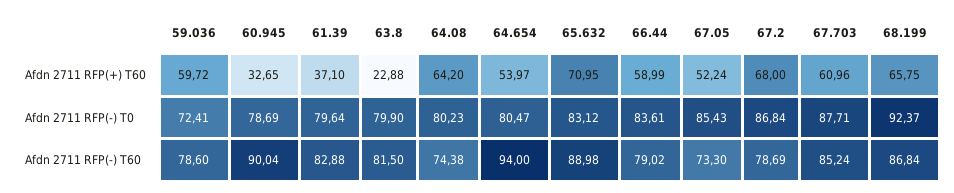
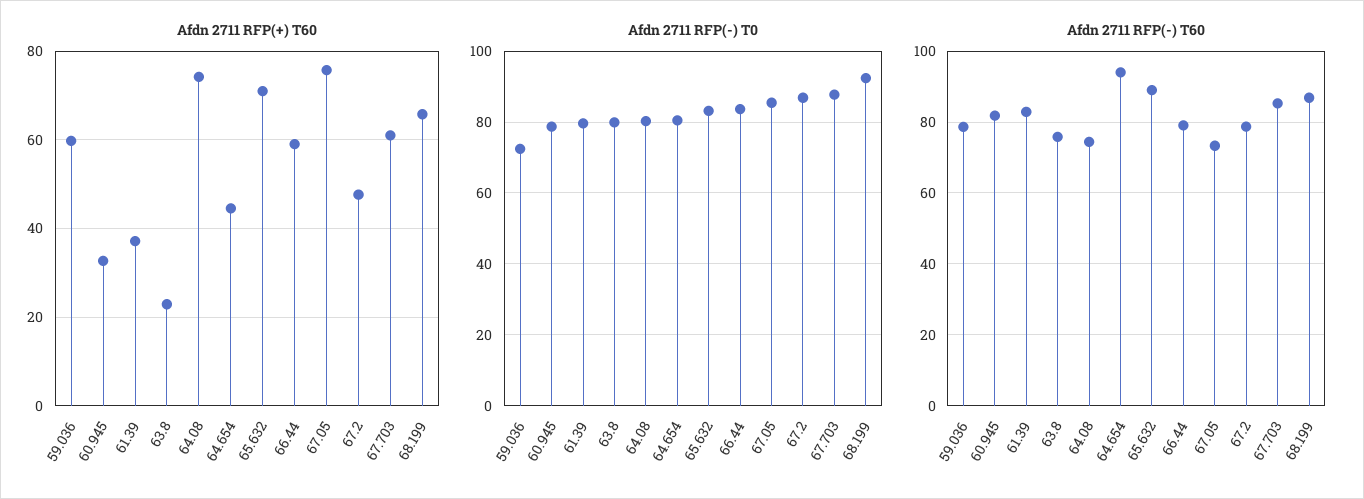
Afdn 2711 RFP(+) T60, 64.08: 64.2 -> 74
Afdn 2711 RFP(+) T60, 64.654: 53.97 -> 44
Afdn 2711 RFP(+) T60, 67.05: 52.24 -> 76
Afdn 2711 RFP(+) T60, 67.2: 68 -> 48
Afdn 2711 RFP(-) T60, 60.945: 90.04 -> 82
Afdn 2711 RFP(-) T60, 63.8: 81.5 -> 76

